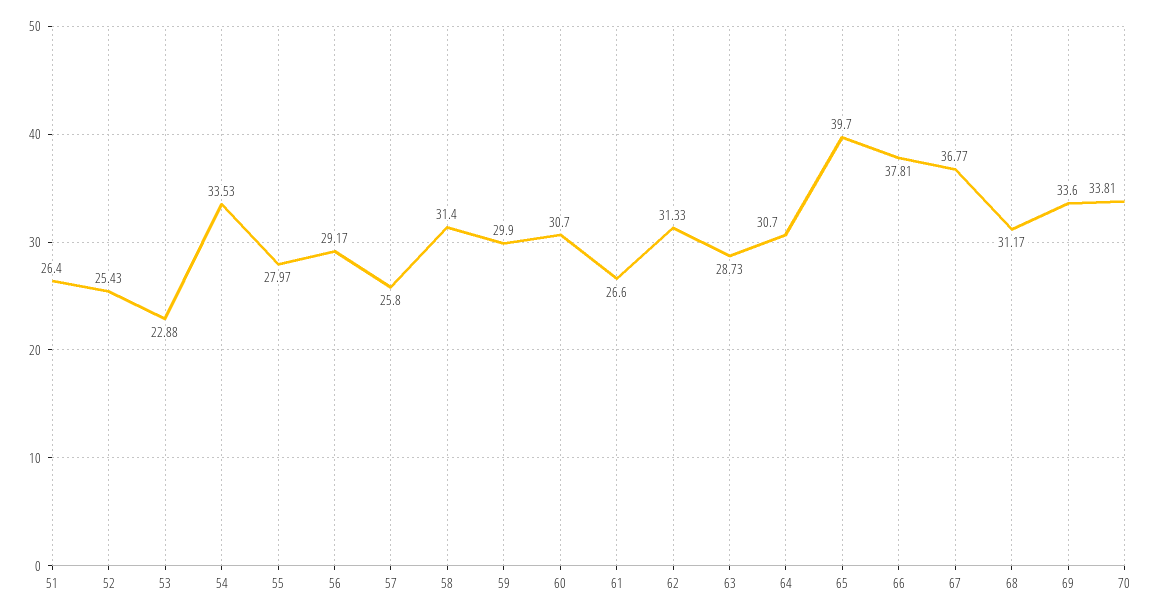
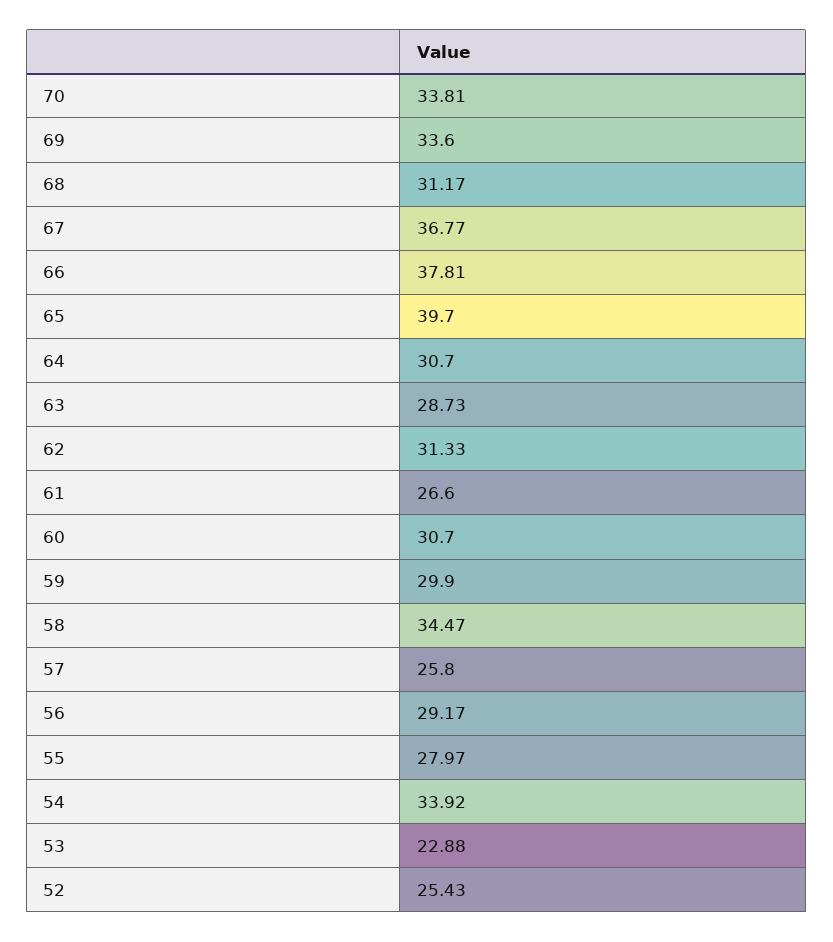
51: 26.4 -> none
54: 33.53 -> 33.92
58: 31.4 -> 34.47

